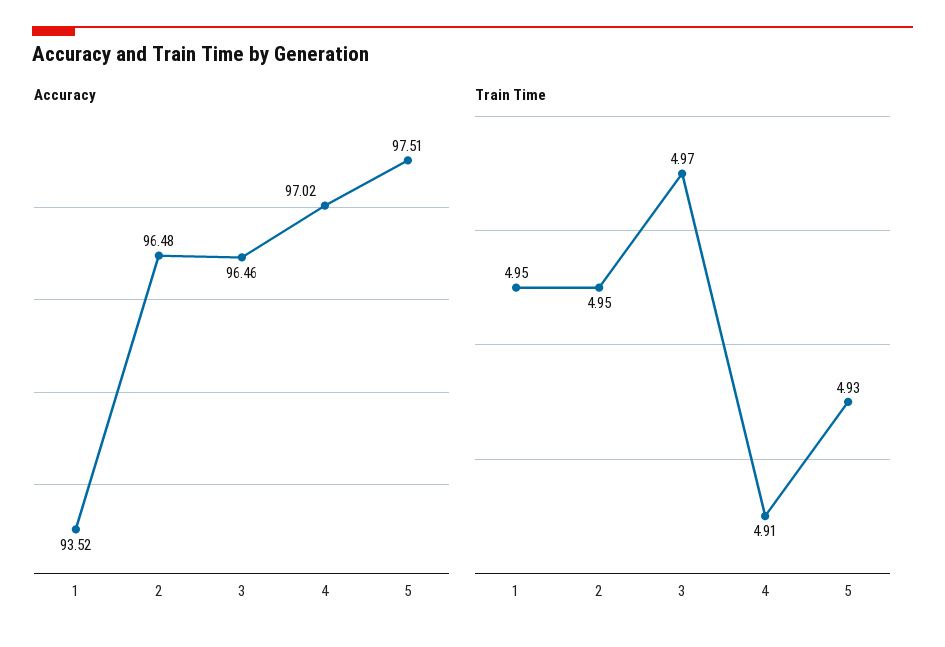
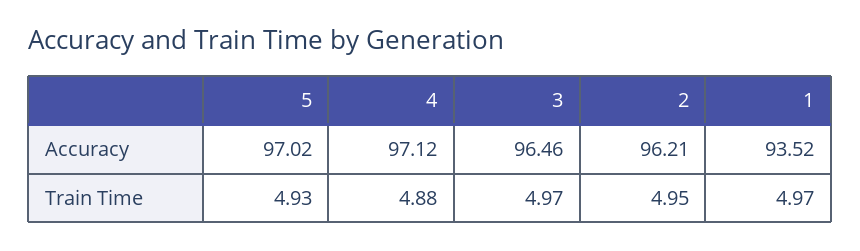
Accuracy, 2: 96.48 -> 96.21
Accuracy, 4: 97.02 -> 97.12
Accuracy, 5: 97.51 -> 97.02
Train Time, 1: 4.95 -> 4.97
Train Time, 4: 4.91 -> 4.88

